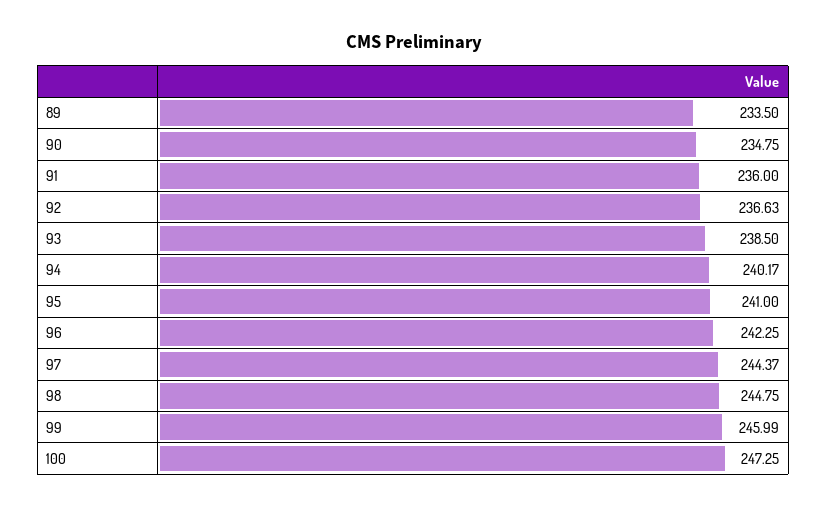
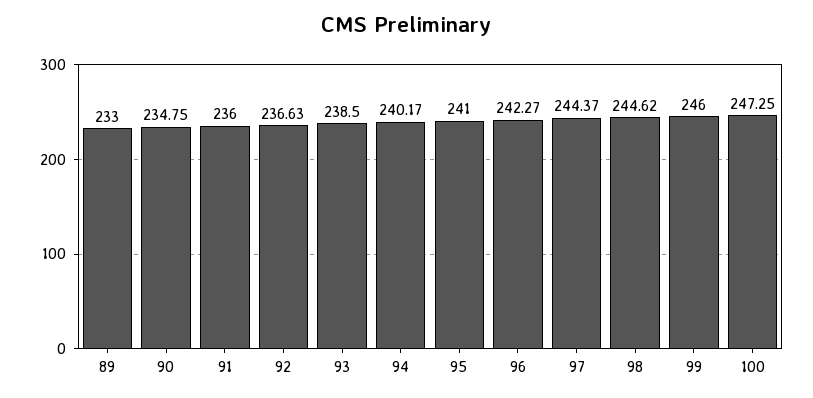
89: 233.5 -> 233
96: 242.25 -> 242.27
98: 244.75 -> 244.62
99: 245.99 -> 246

